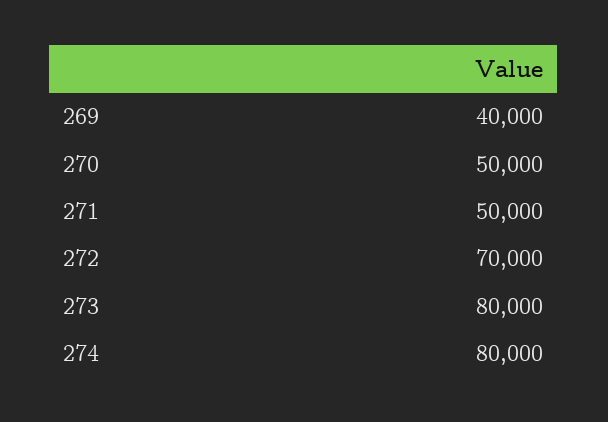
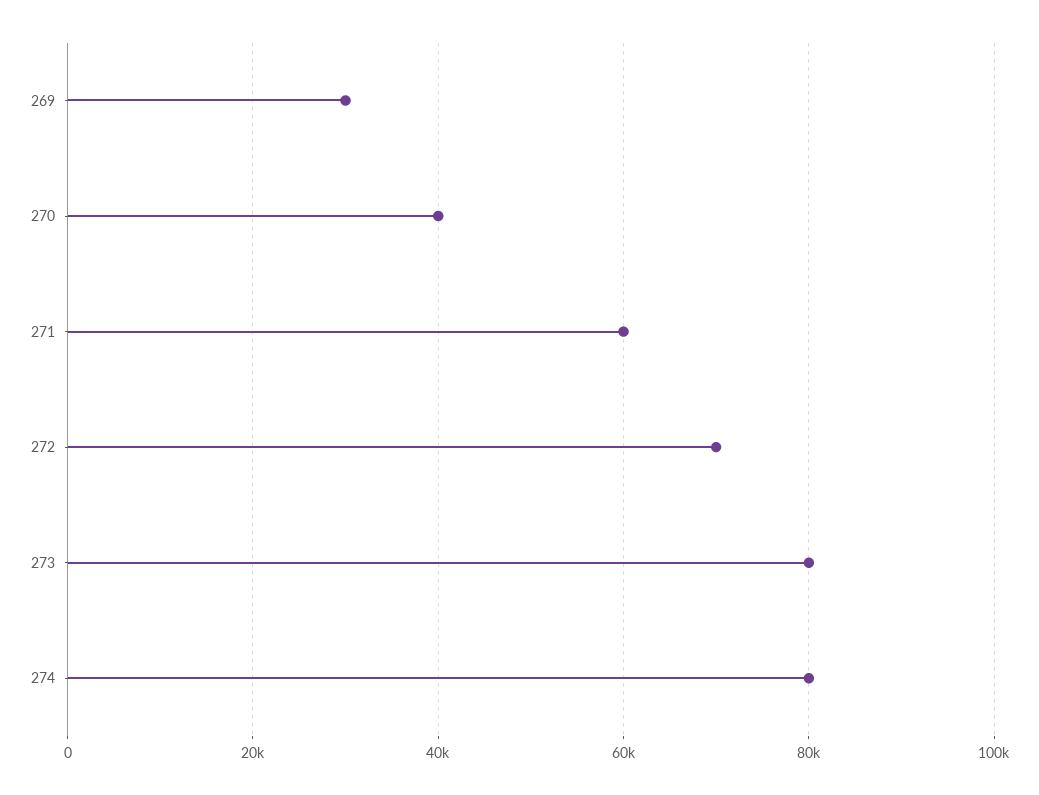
269: 40000 -> 30000
270: 50000 -> 40000
271: 50000 -> 60000

